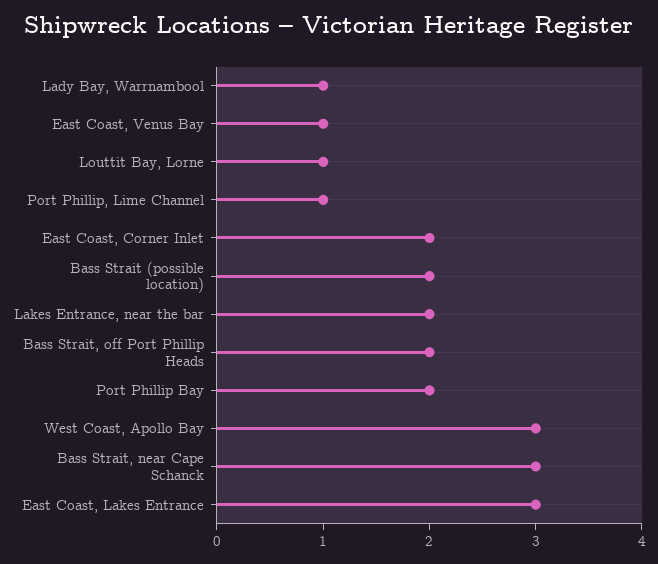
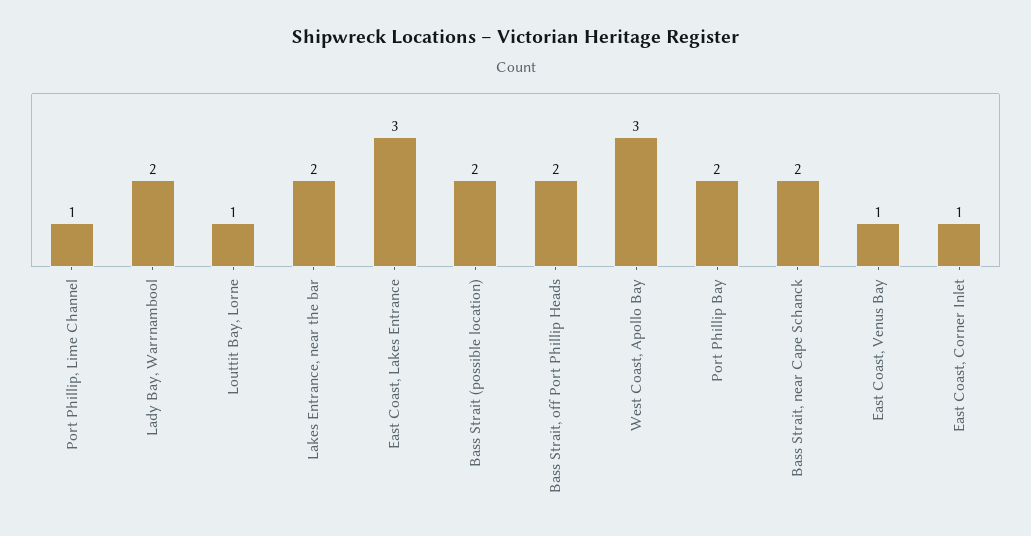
Lady Bay, Warrnambool: 1 -> 2
East Coast, Corner Inlet: 2 -> 1
Bass Strait, near Cape Schanck: 3 -> 2

